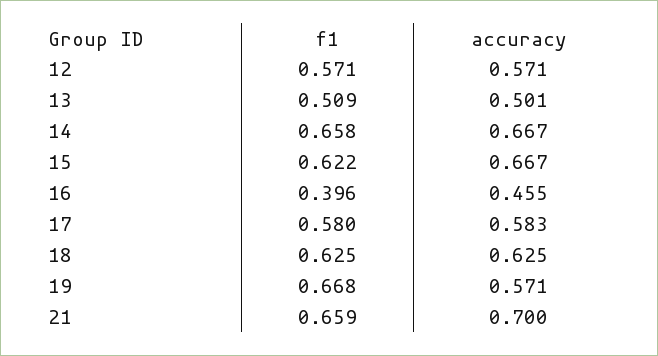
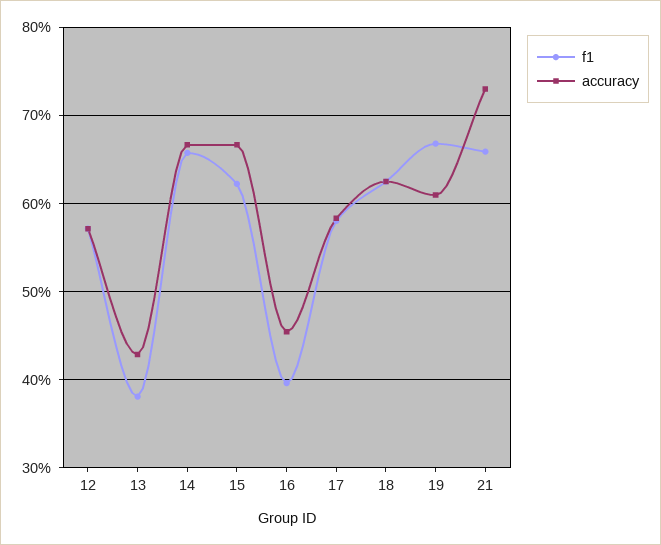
f1, 13: 0.509 -> 0.38
accuracy, 13: 0.501 -> 0.43
accuracy, 19: 0.571 -> 0.61
accuracy, 21: 0.7 -> 0.73

